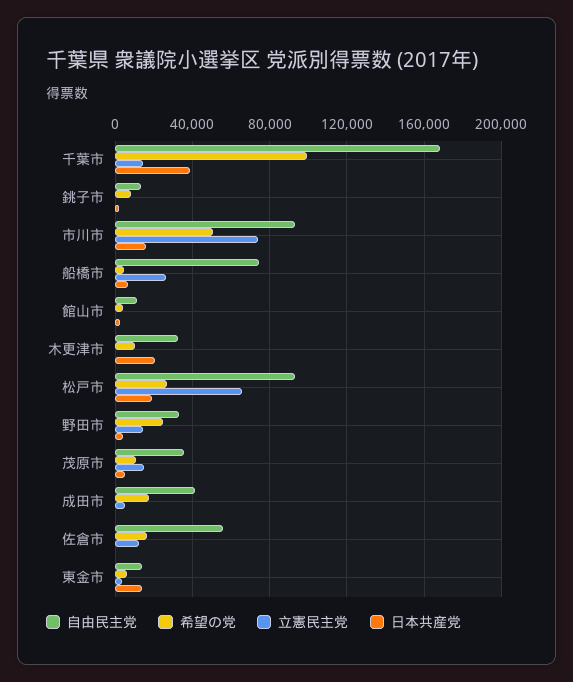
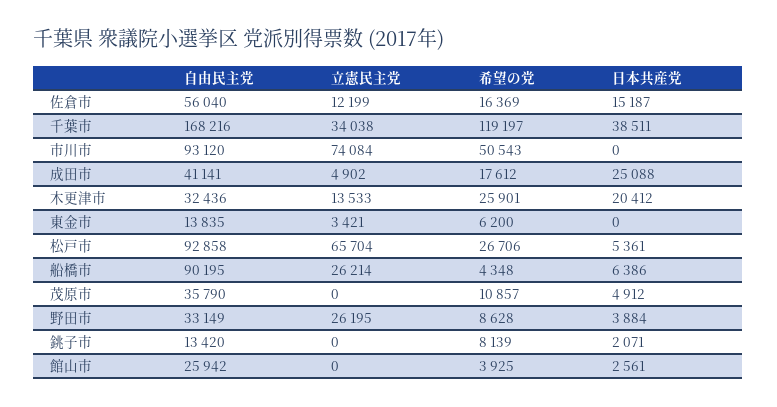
希望の党, 千葉市: 100000 -> 119197
立憲民主党, 千葉市: 15000 -> 34038
日本共産党, 市川市: 15000 -> 0
自由民主党, 船橋市: 75000 -> 90195
自由民主党, 館山市: 10000 -> 25942
希望の党, 木更津市: 10000 -> 25901
立憲民主党, 木更津市: 0 -> 13533
日本共産党, 松戸市: 20000 -> 5361
希望の党, 野田市: 25000 -> 8628
立憲民主党, 野田市: 15000 -> 26195
立憲民主党, 茂原市: 15000 -> 0
日本共産党, 成田市: 0 -> 25088
日本共産党, 佐倉市: 0 -> 15187
日本共産党, 東金市: 15000 -> 0

